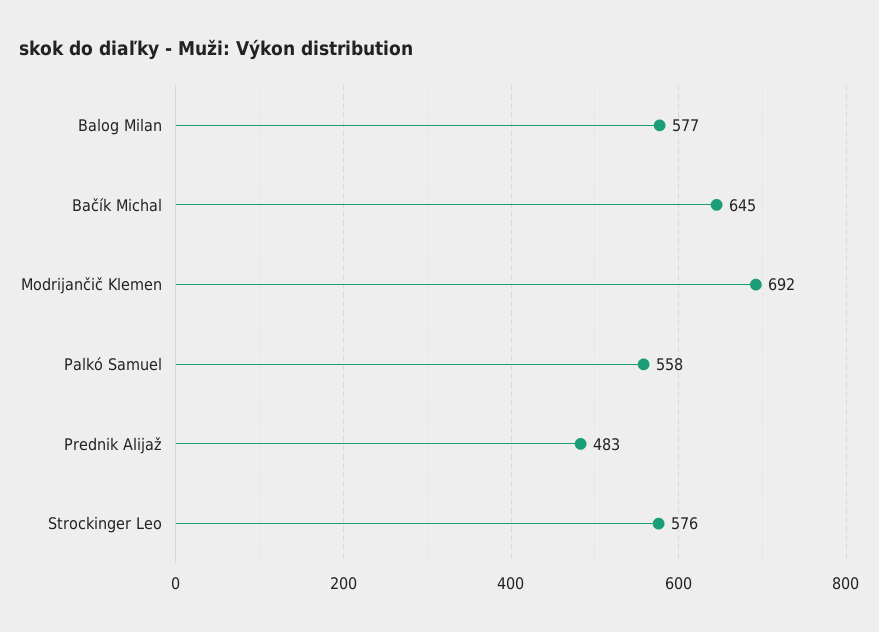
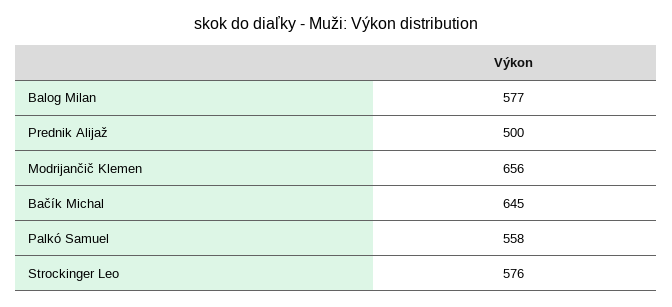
Modrijančič Klemen: 692 -> 656
Prednik Alijaž: 483 -> 500

